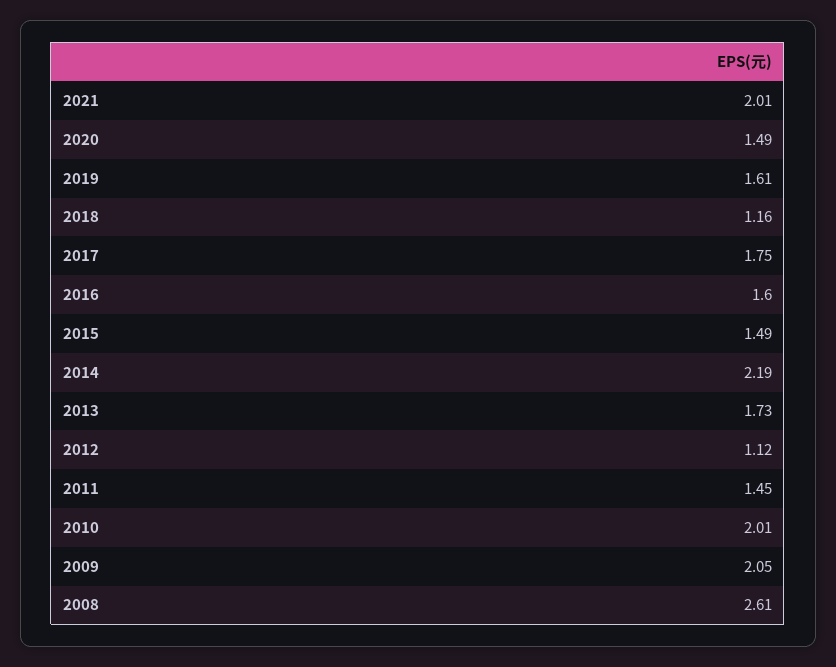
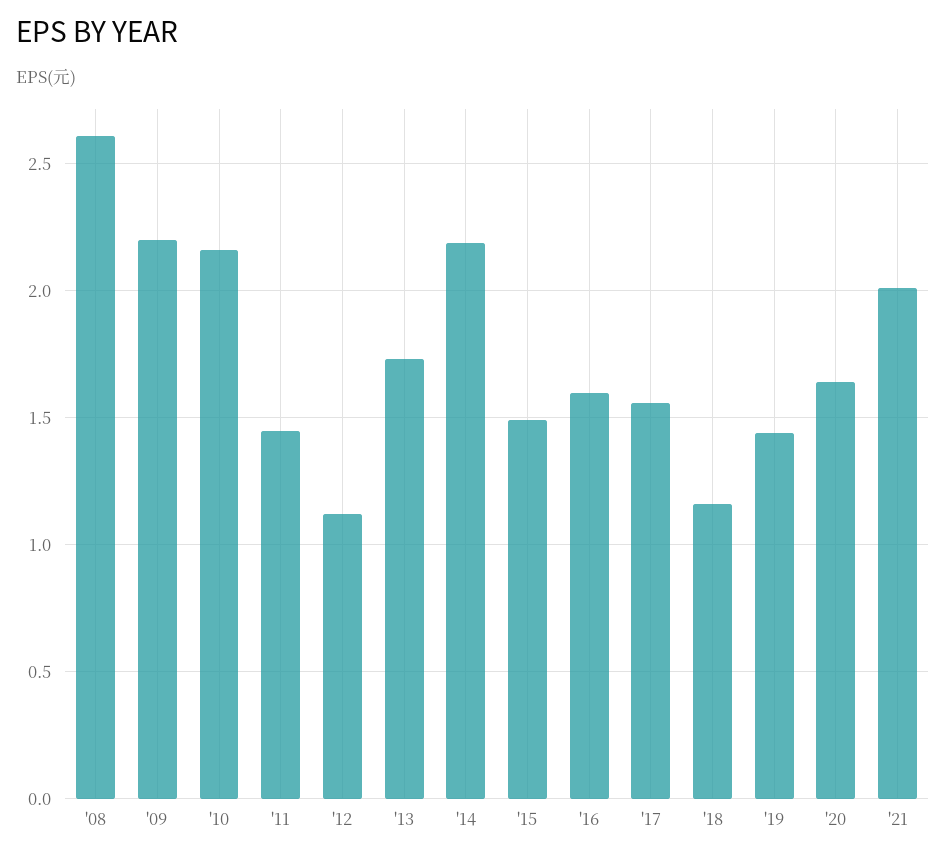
2020: 1.49 -> 1.65
2019: 1.61 -> 1.45
2017: 1.75 -> 1.55
2010: 2.01 -> 2.15
2009: 2.05 -> 2.2

